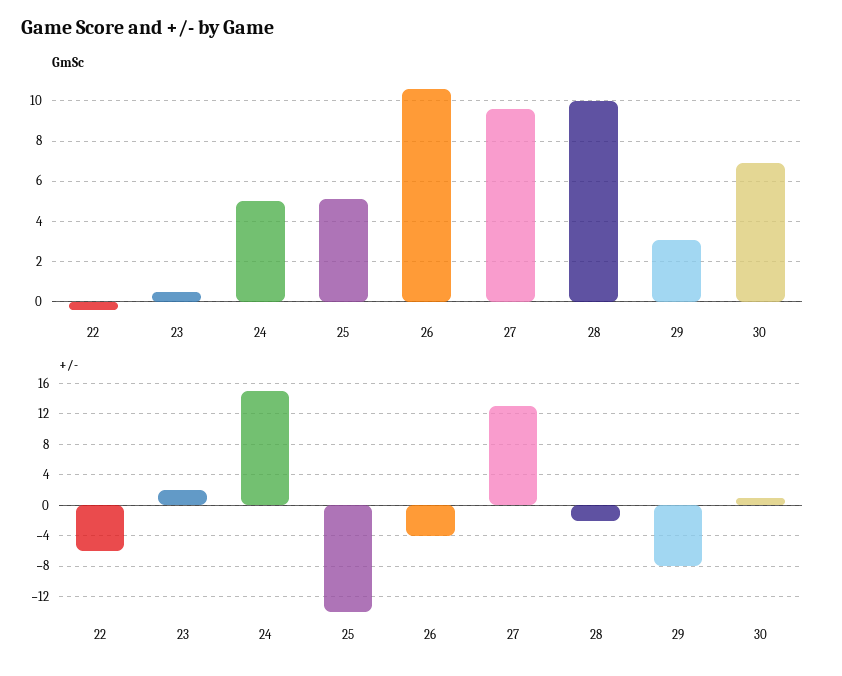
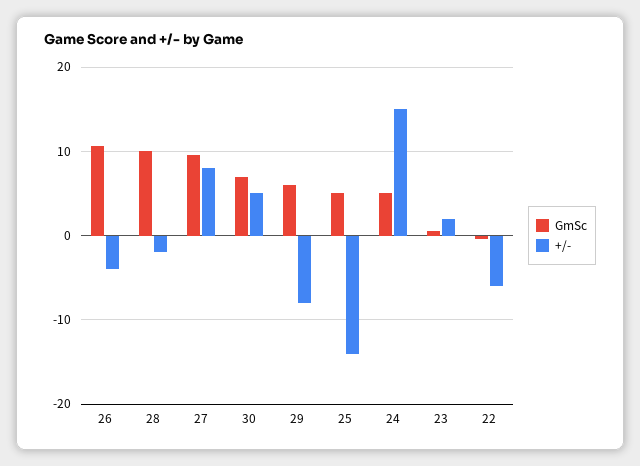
GmSc, 29: 3 -> 6
+/-, 27: 13 -> 8
+/-, 30: 1 -> 5

